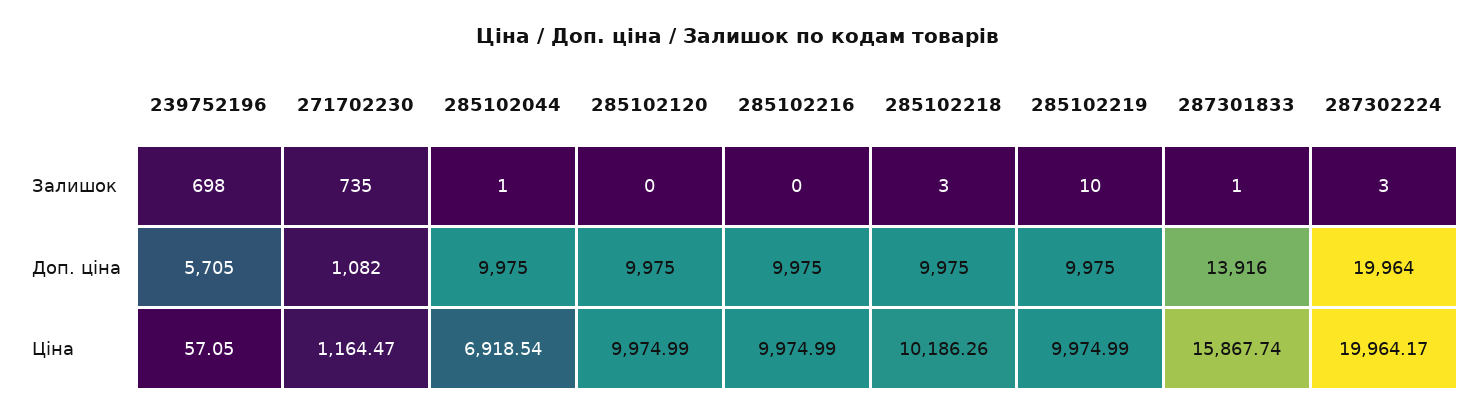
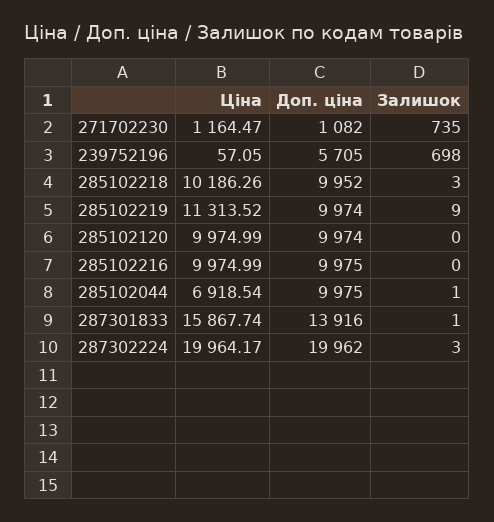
285102219, Залишок: 10 -> 9
285102120, Доп. ціна: 9975 -> 9974
285102218, Доп. ціна: 9975 -> 9952
285102219, Доп. ціна: 9975 -> 9974
287302224, Доп. ціна: 19964 -> 19962
285102219, Ціна: 9974.99 -> 11313.52

